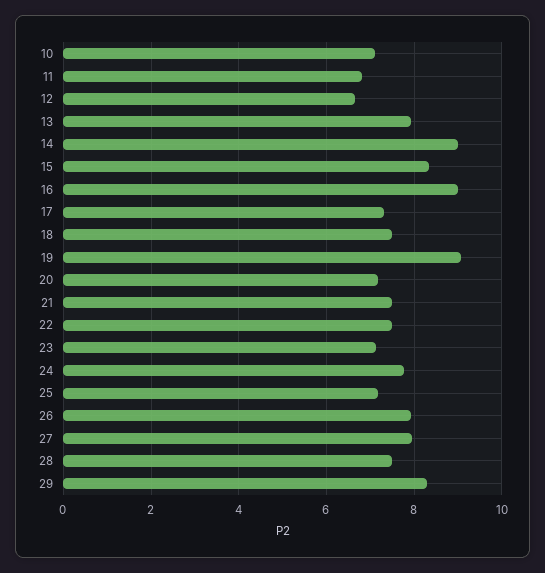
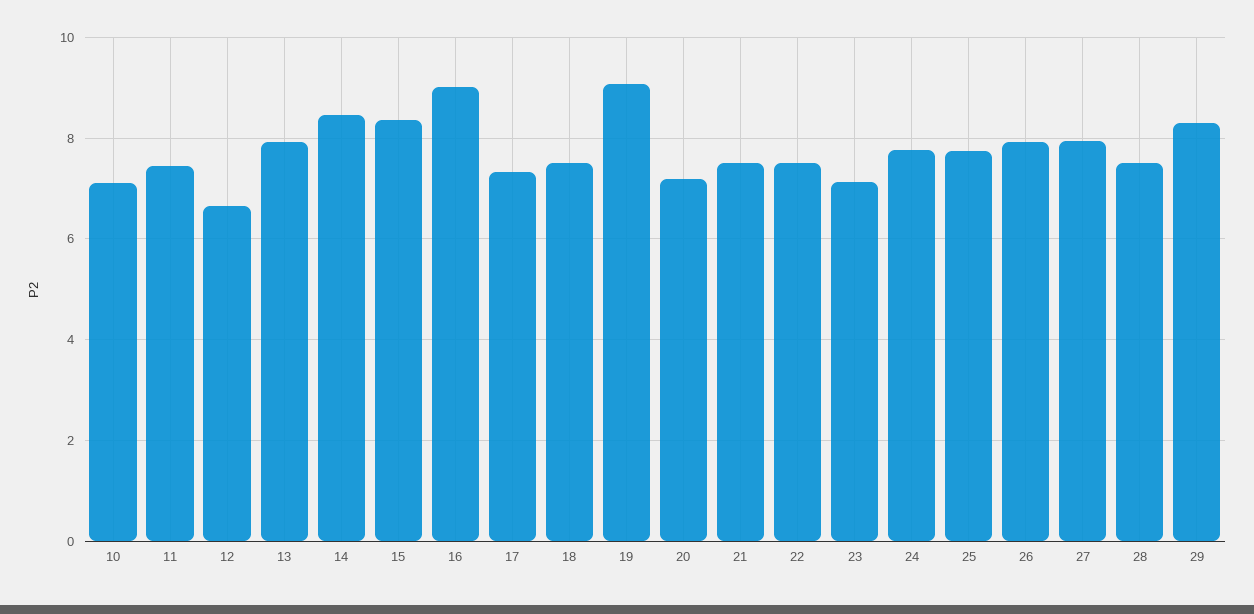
11: 6.8 -> 7.4
14: 9 -> 8.4
25: 7.2 -> 7.8

